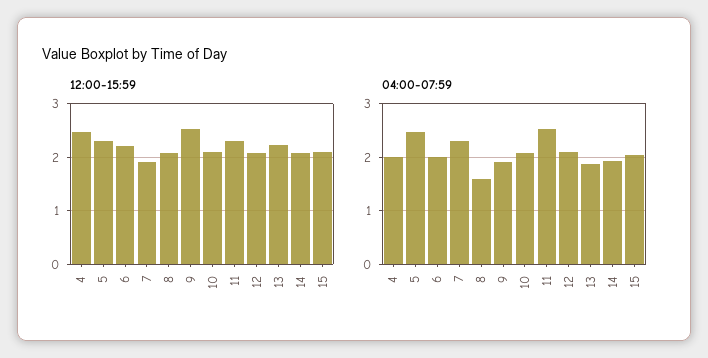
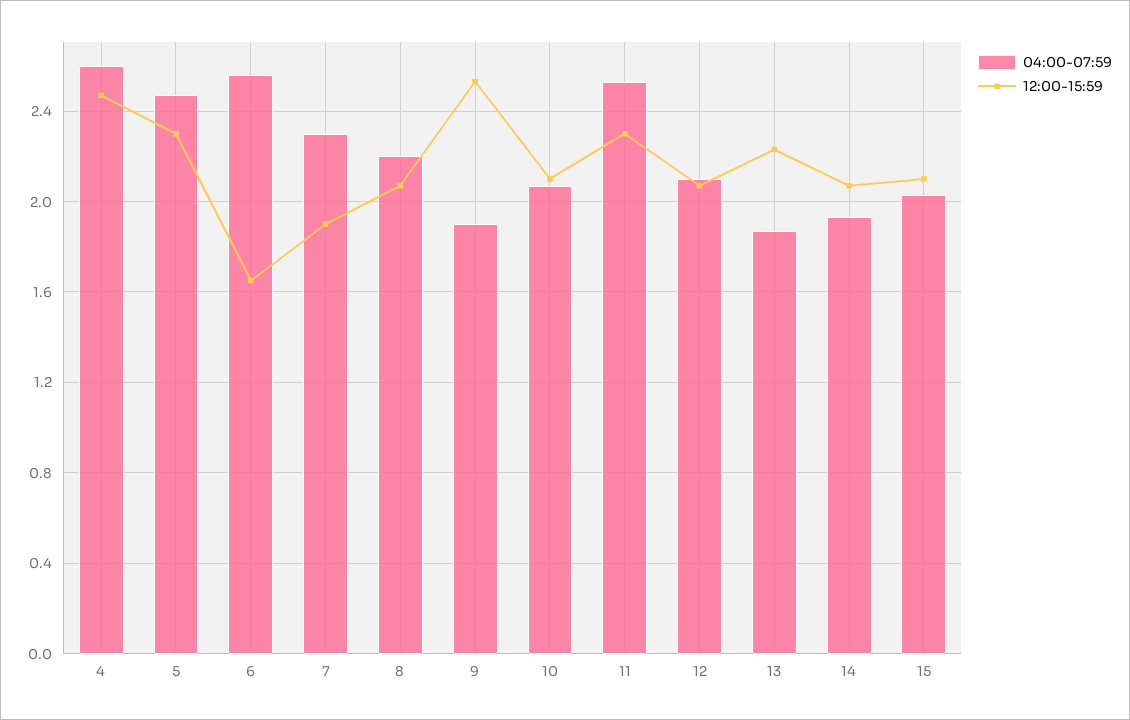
12:00-15:59, 6: 2.2 -> 1.65
04:00-07:59, 4: 2 -> 2.6
04:00-07:59, 6: 2 -> 2.55
04:00-07:59, 8: 1.6 -> 2.2

